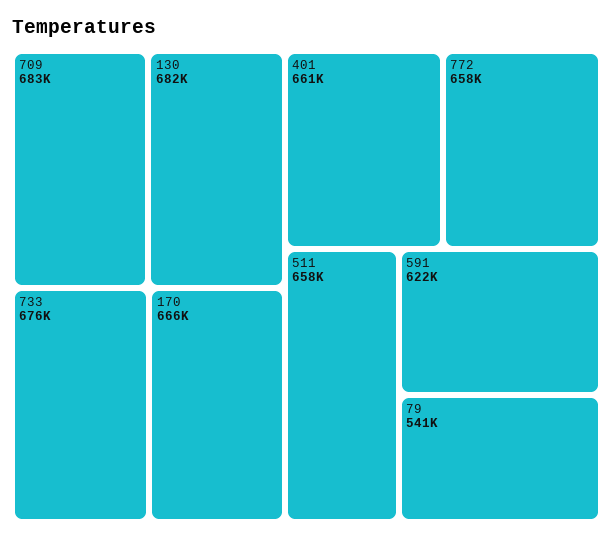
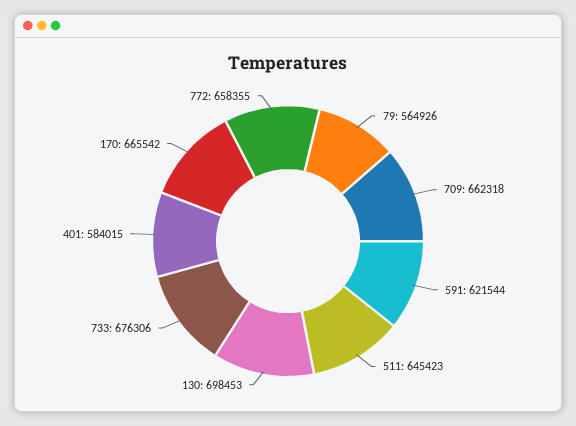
709: 683000 -> 662318
130: 682000 -> 698453
401: 661000 -> 584015
511: 658000 -> 645423
79: 541000 -> 564926

